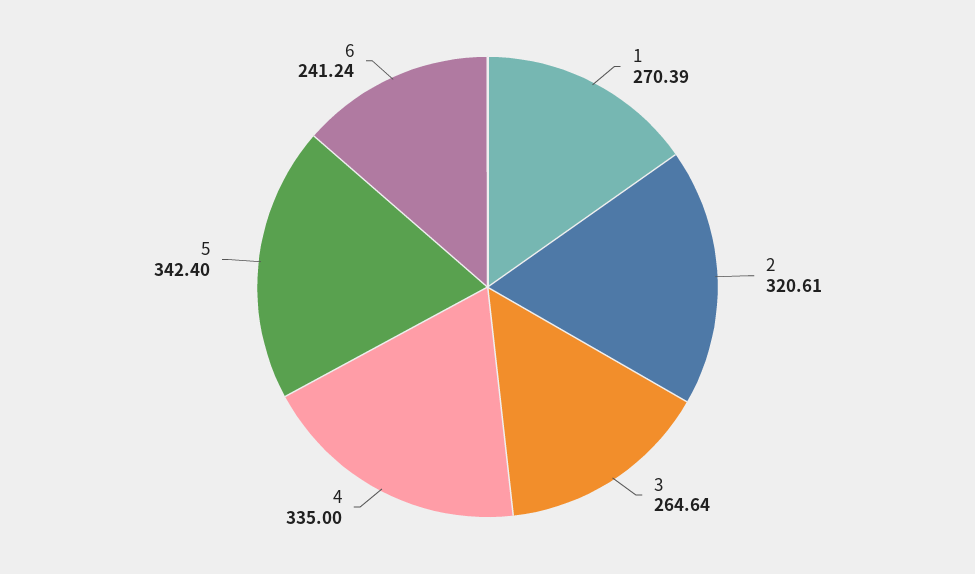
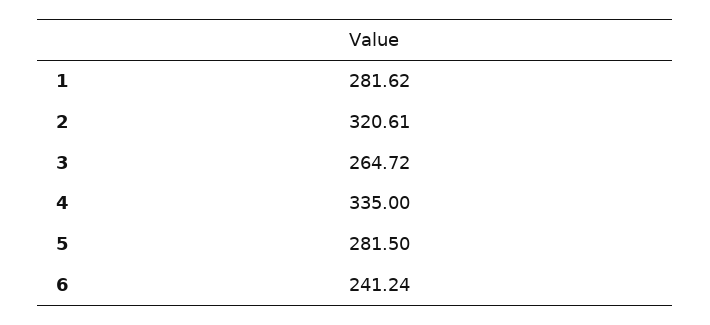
1: 270.39 -> 281.62
3: 264.64 -> 264.72
5: 342.4 -> 281.5

